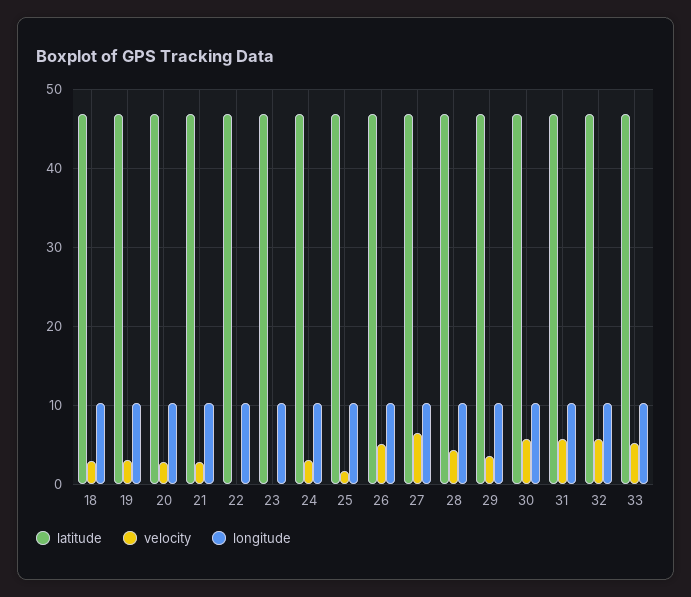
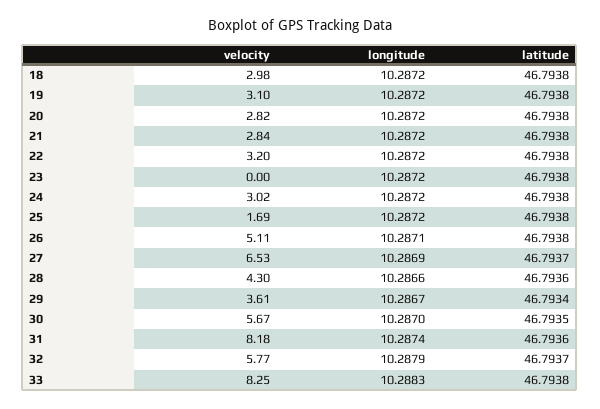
velocity, 22: 0 -> 3.2
velocity, 31: 6 -> 8.18
velocity, 33: 5 -> 8.25

